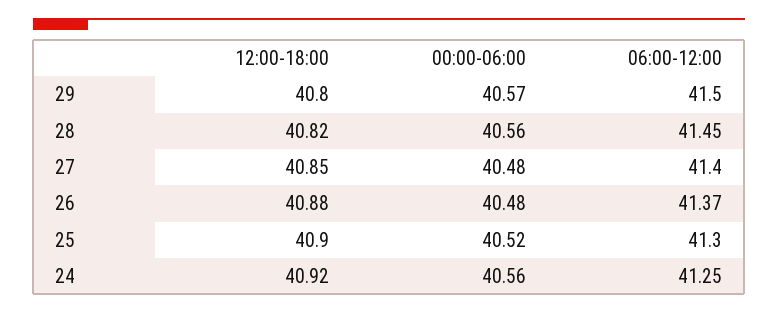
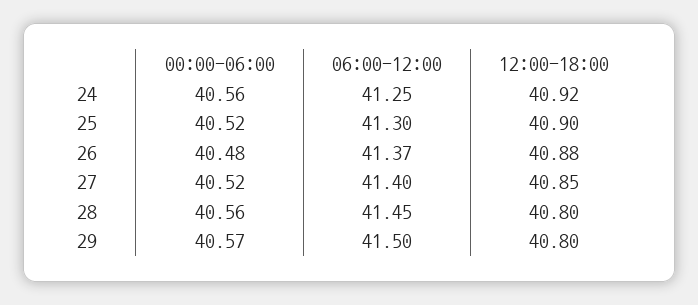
12:00-18:00, 28: 40.82 -> 40.8
00:00-06:00, 27: 40.48 -> 40.52

